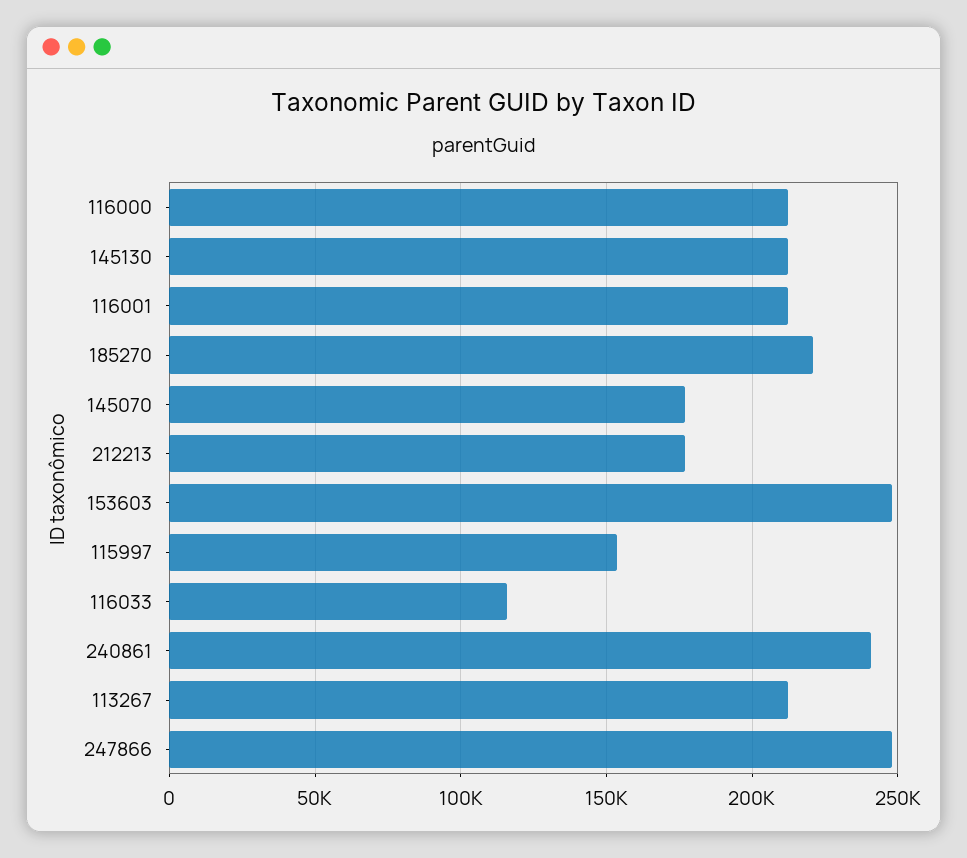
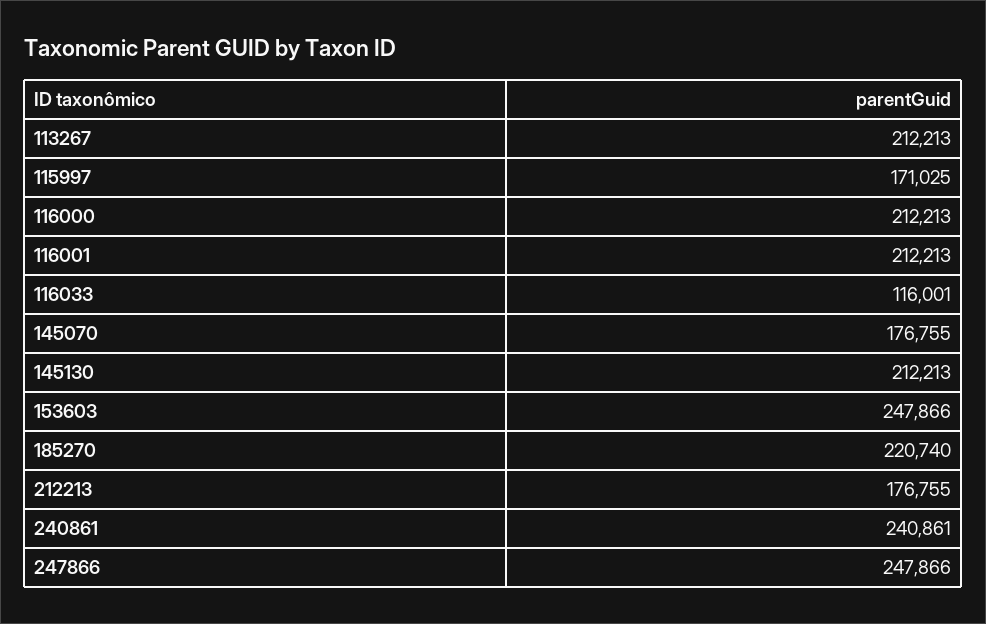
115997: 155000 -> 171025

